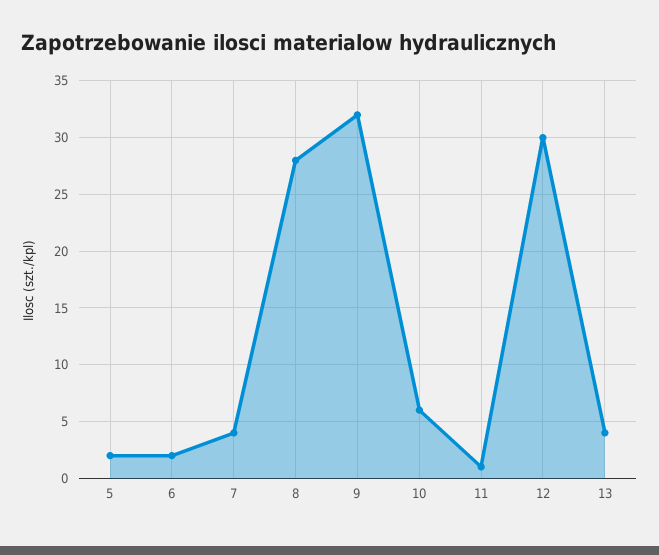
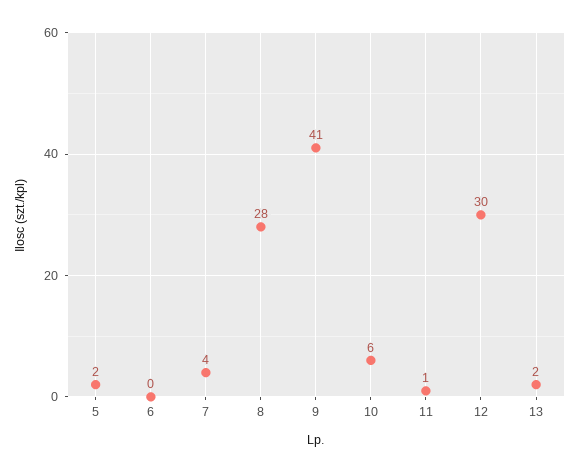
6: 2 -> 0
9: 32 -> 41
13: 4 -> 2

